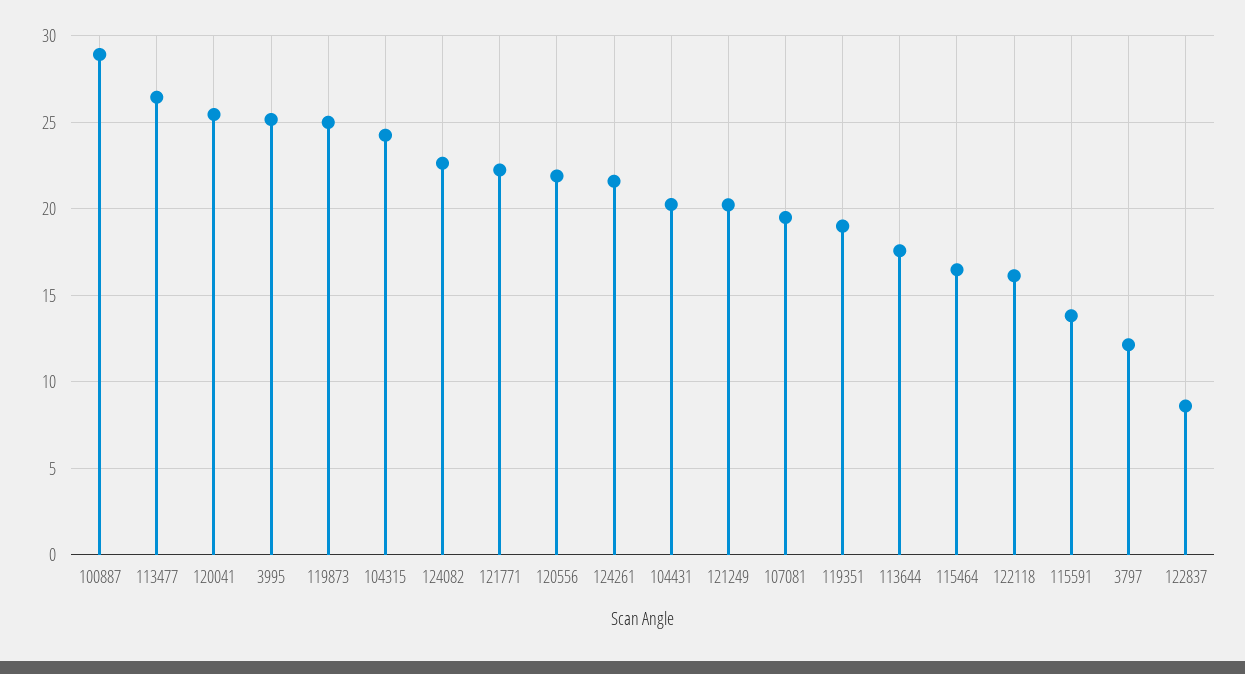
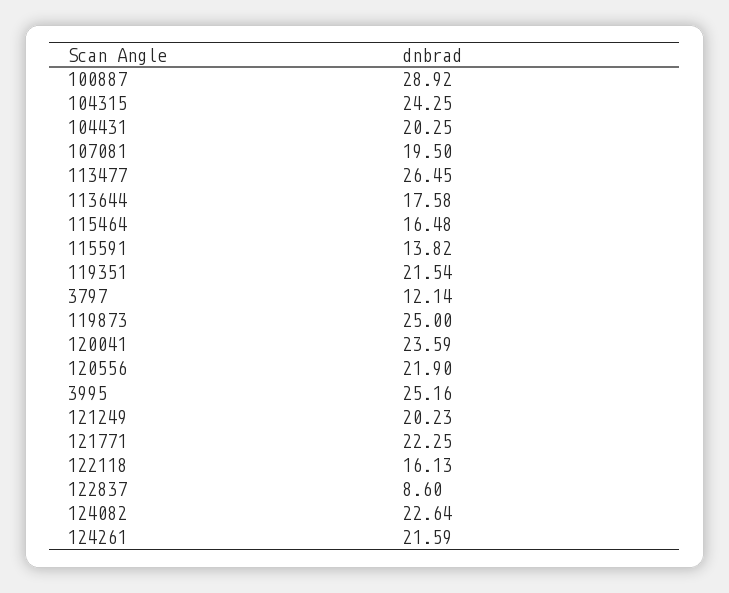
120041: 25.5 -> 23.59
119351: 19 -> 21.54

